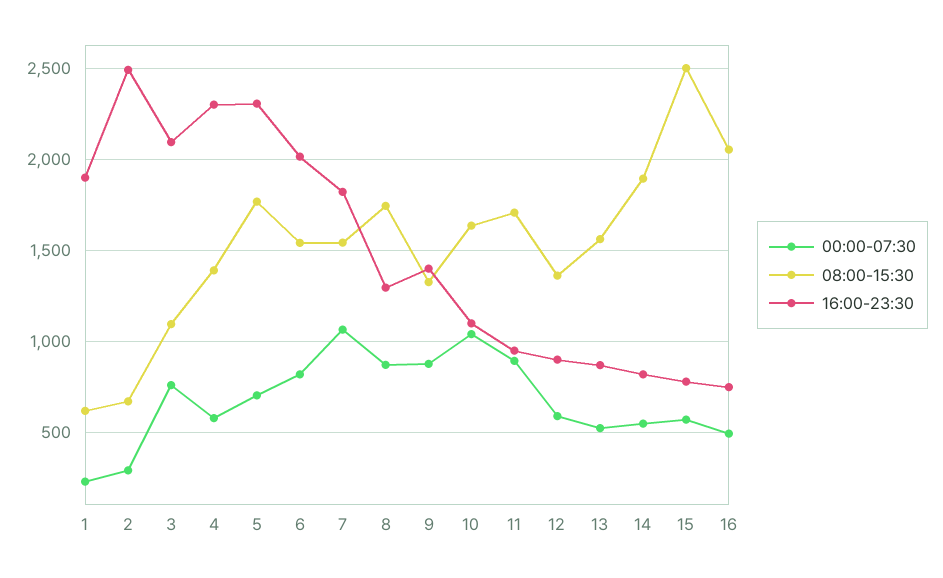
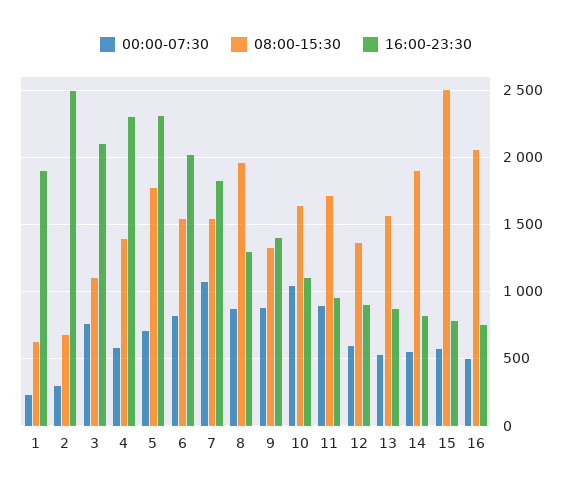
08:00-15:30, 8: 1750 -> 1950

